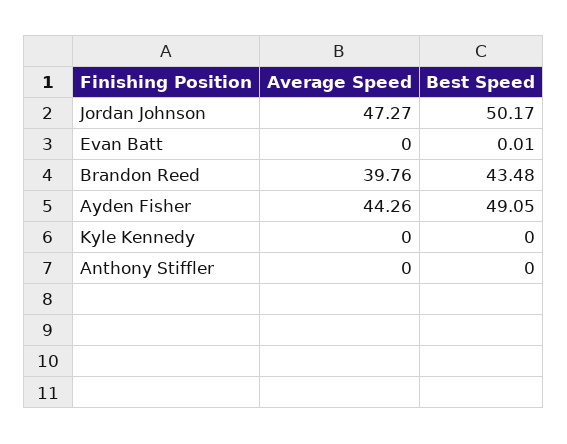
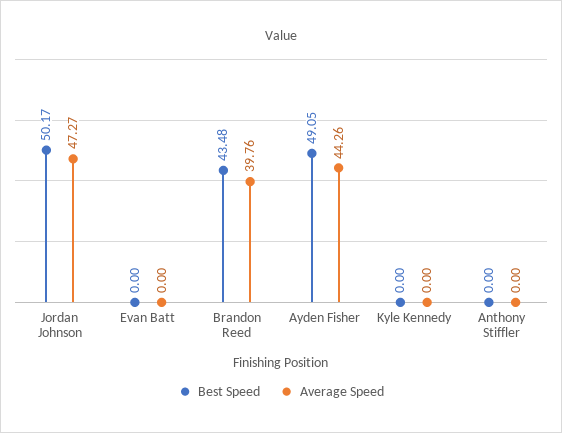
Best Speed, Evan Batt: 0.01 -> 0

